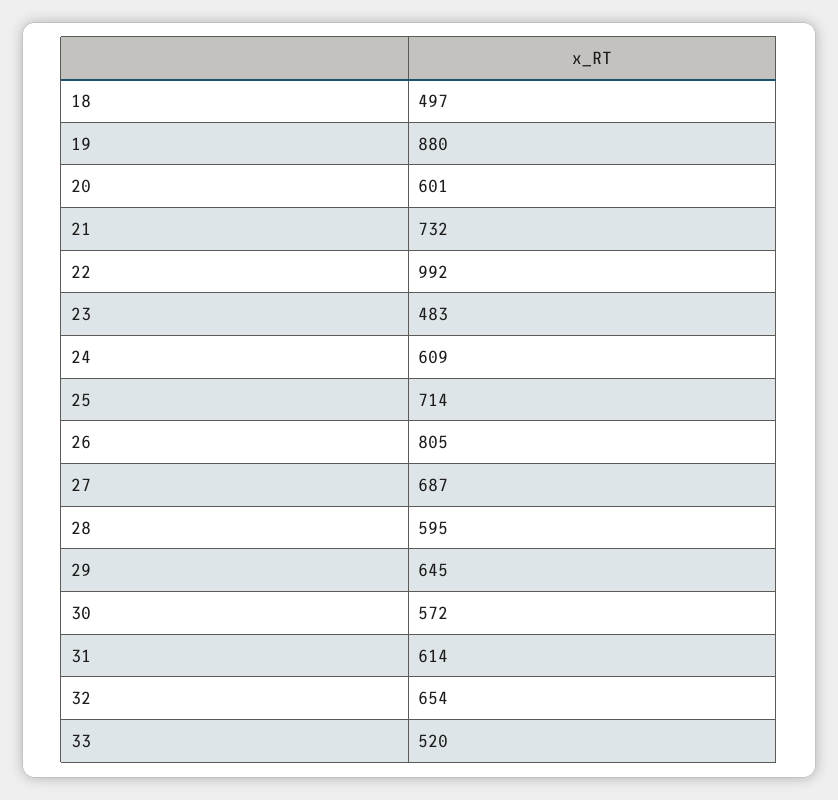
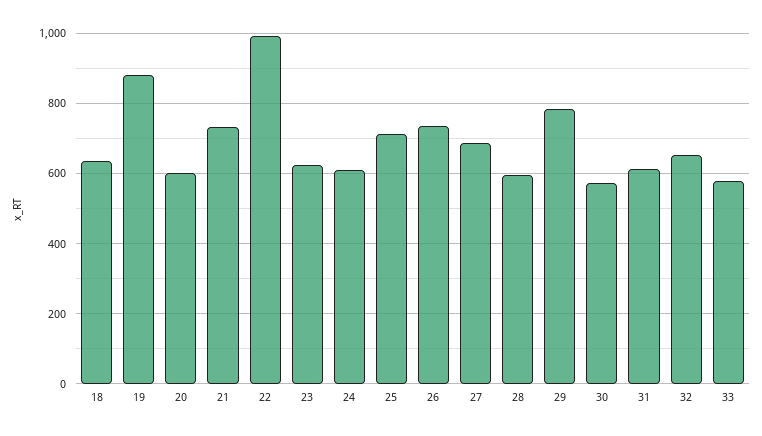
18: 497 -> 640
23: 483 -> 620
26: 805 -> 740
29: 645 -> 780
33: 520 -> 580

